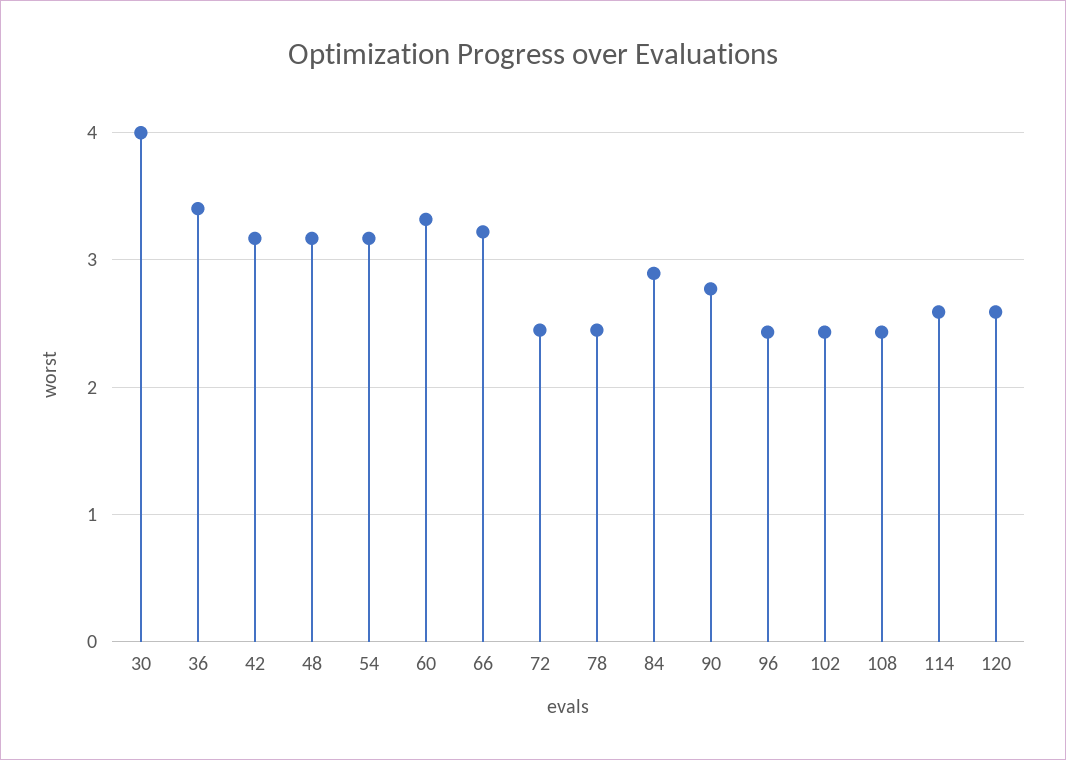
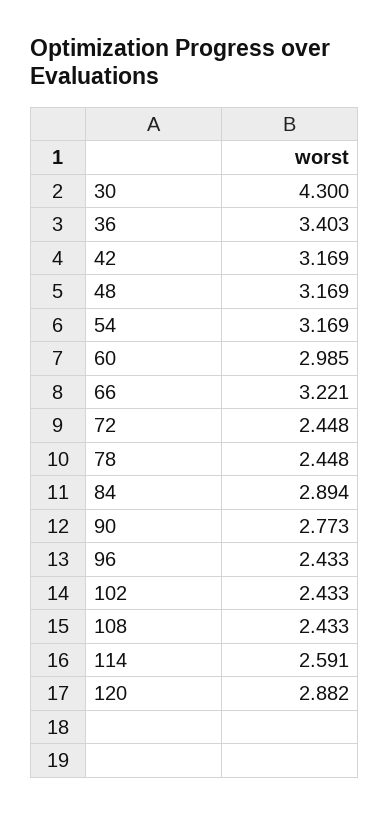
30: 4 -> 4.3
60: 3.3 -> 2.985
120: 2.6 -> 2.882

